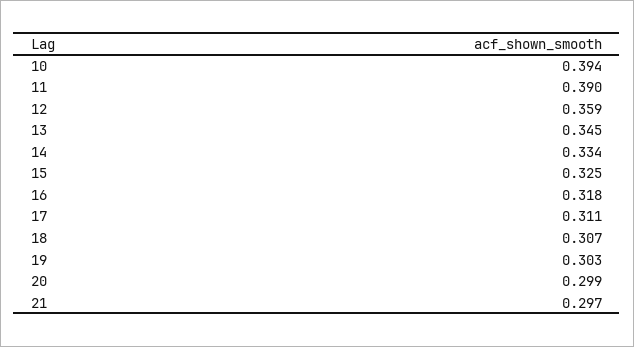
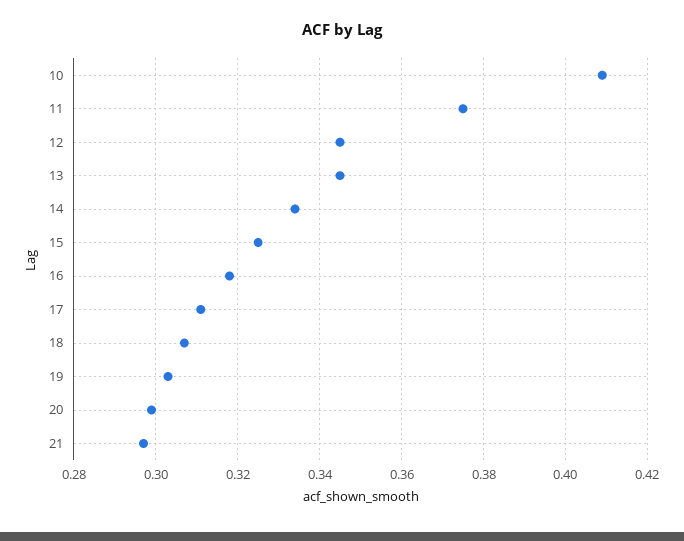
10: 0.394 -> 0.41
11: 0.39 -> 0.375
12: 0.359 -> 0.345

